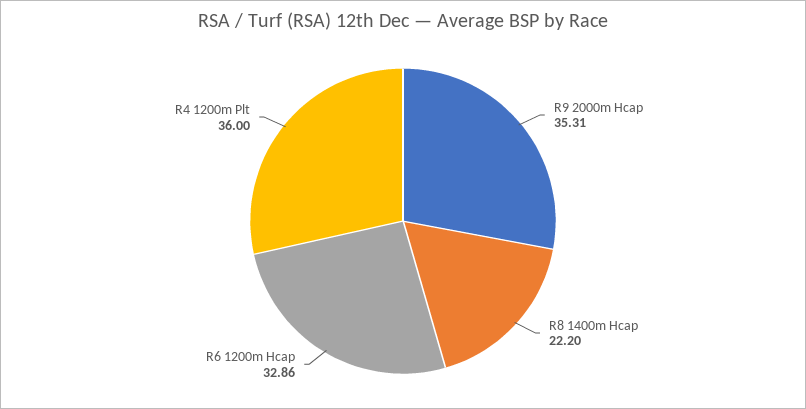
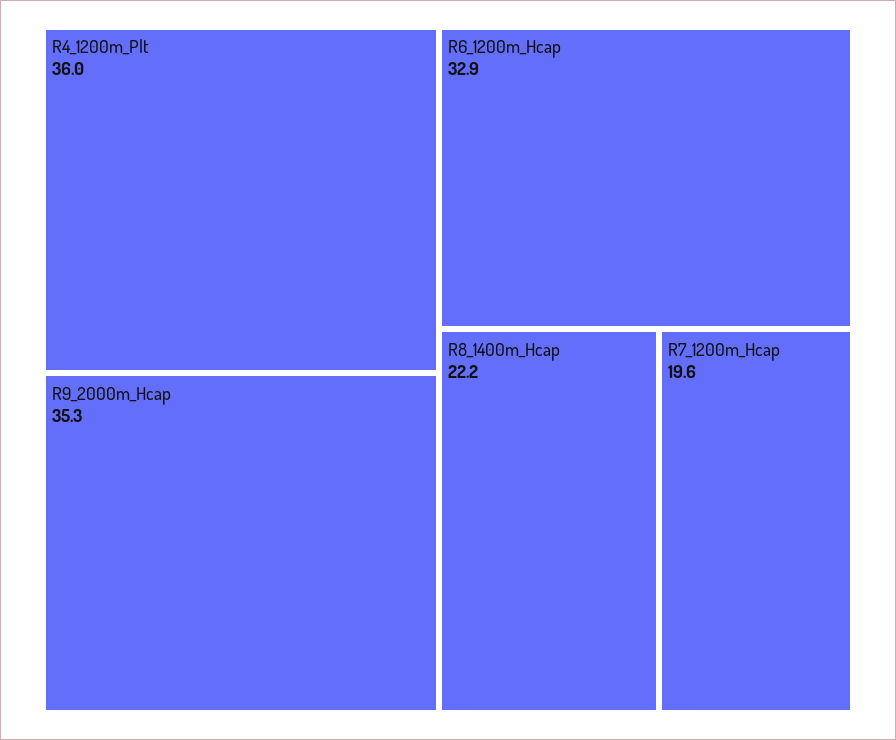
R7_1200m_Hcap: none -> 19.6

